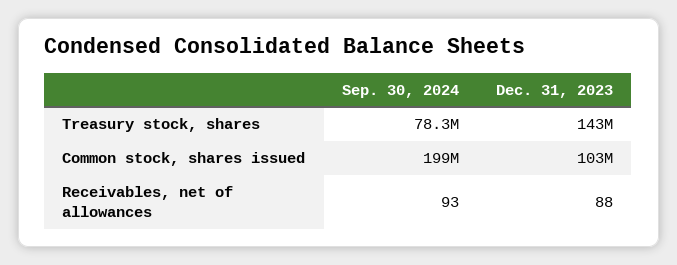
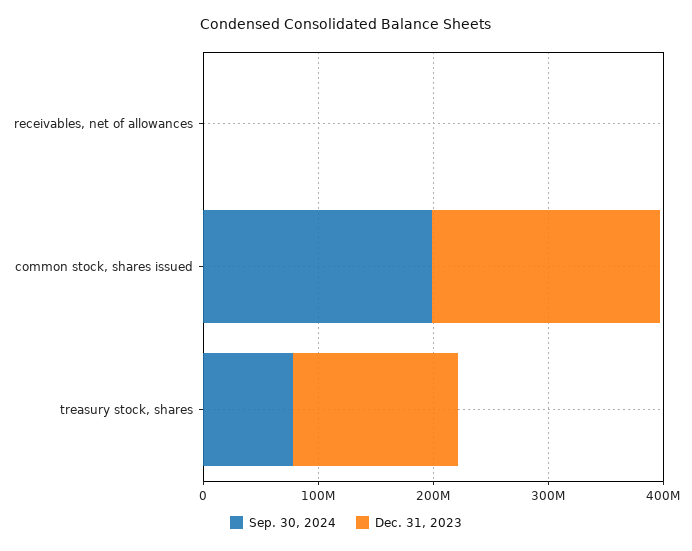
Dec. 31, 2023, Common stock, shares issued: 103000000 -> 200000000

